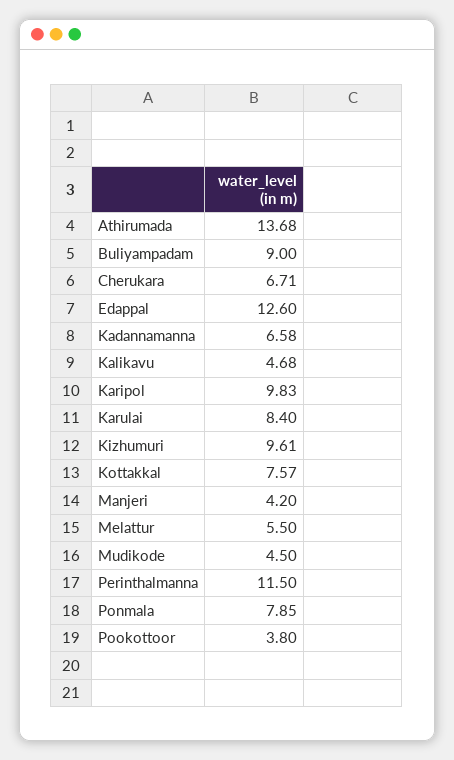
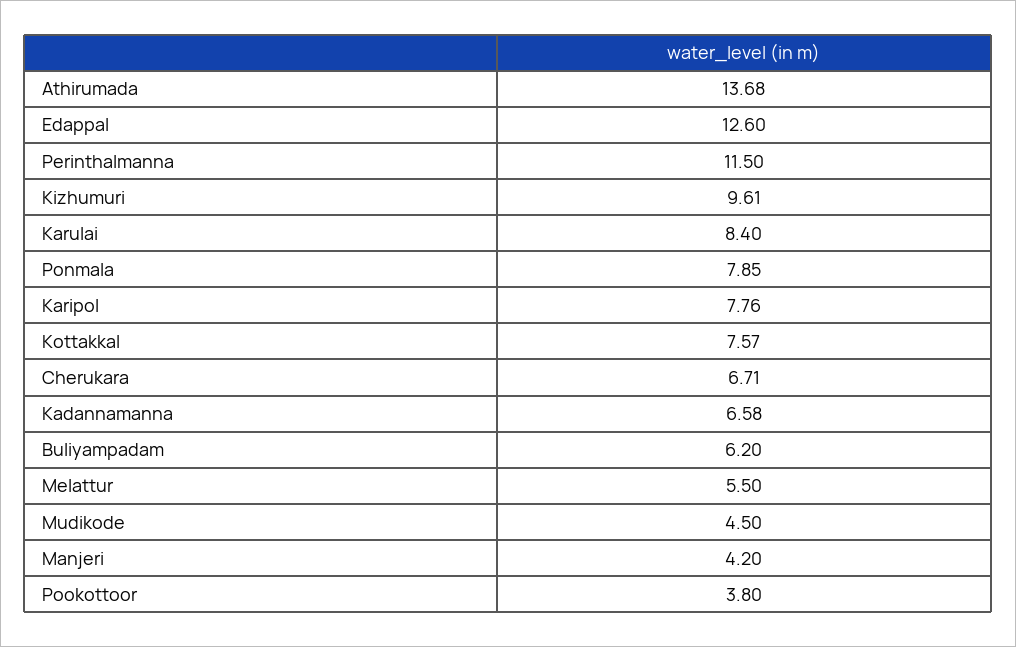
Buliyampadam: 9 -> 6.2
Kalikavu: 4.68 -> none
Karipol: 9.83 -> 7.76

